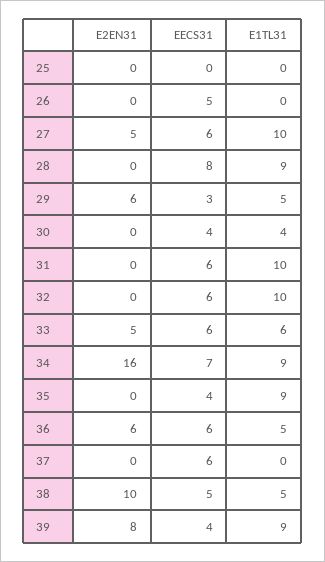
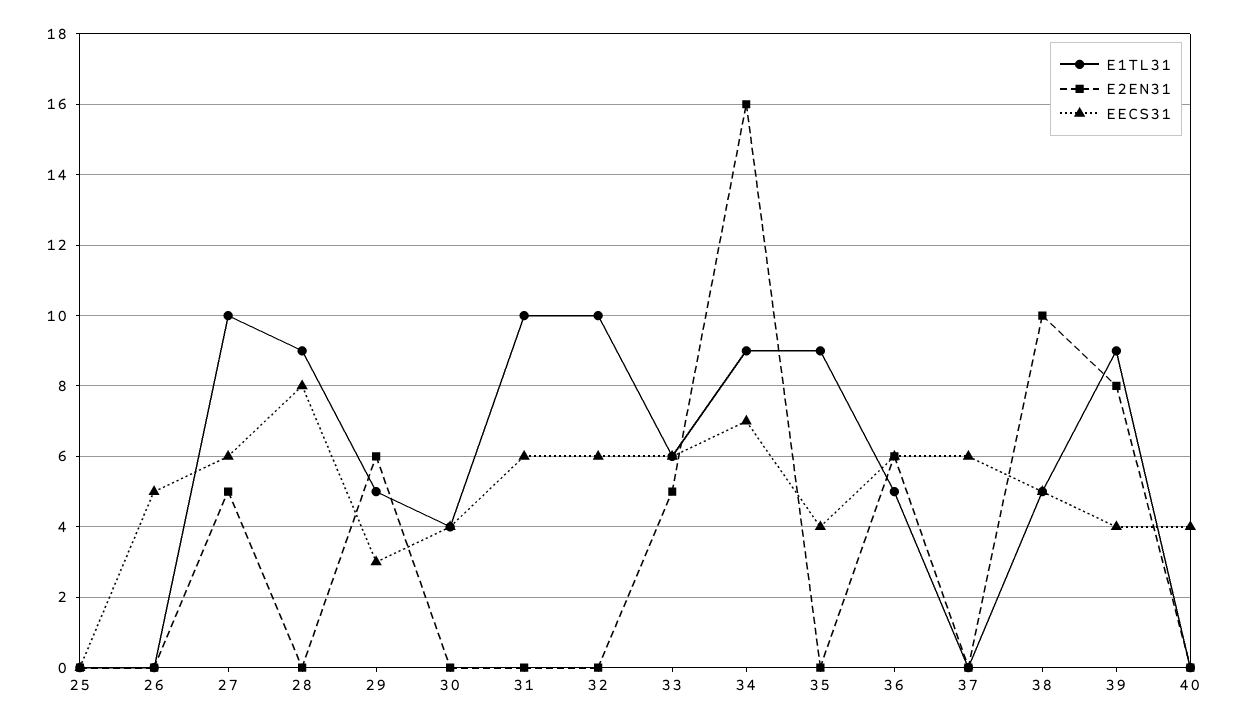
E1TL31, 40: none -> 0
E2EN31, 40: none -> 0
EECS31, 40: none -> 4

